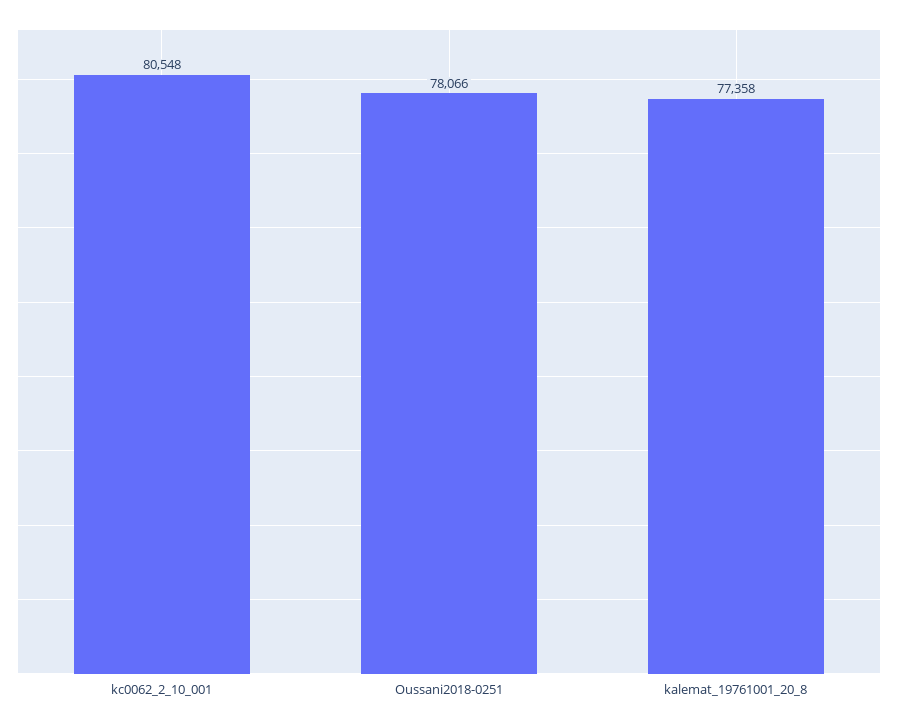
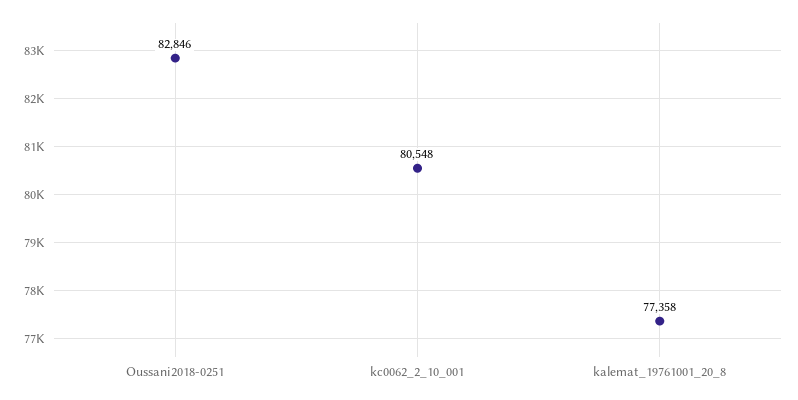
Oussani2018-0251: 78066 -> 82846

